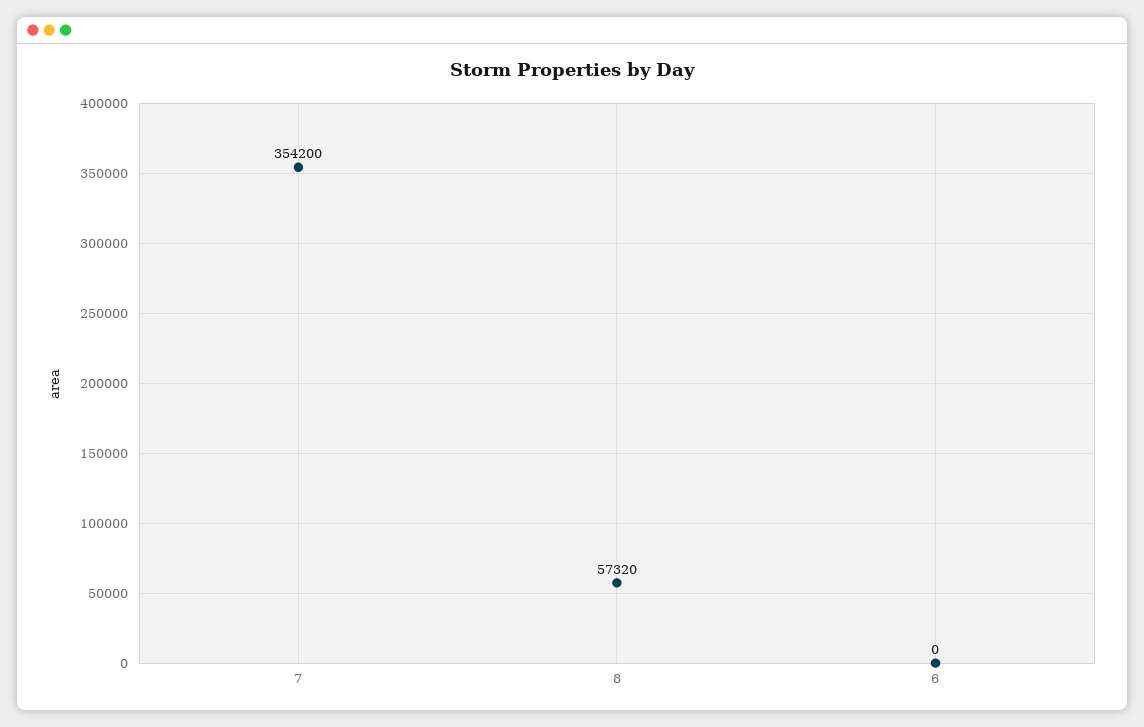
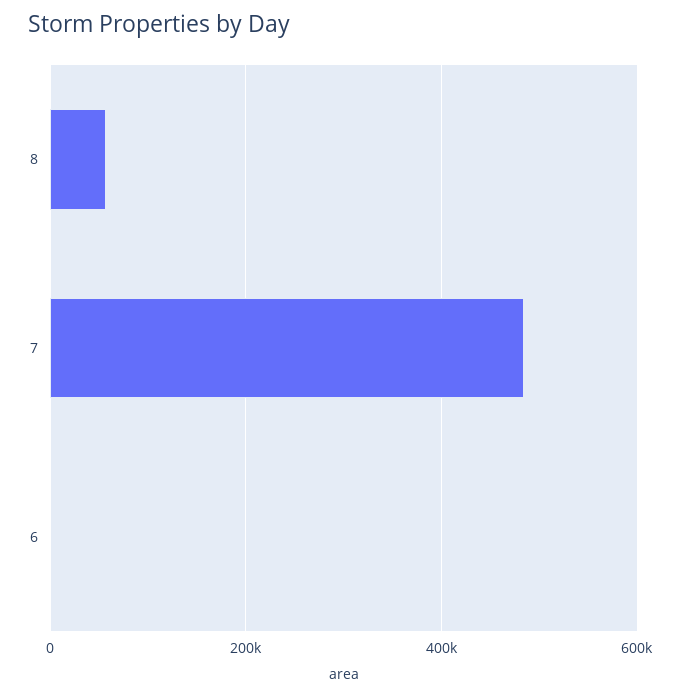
7: 354200 -> 480000

